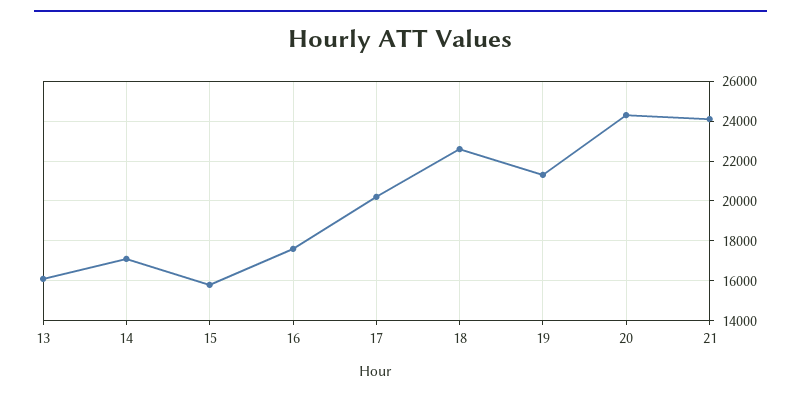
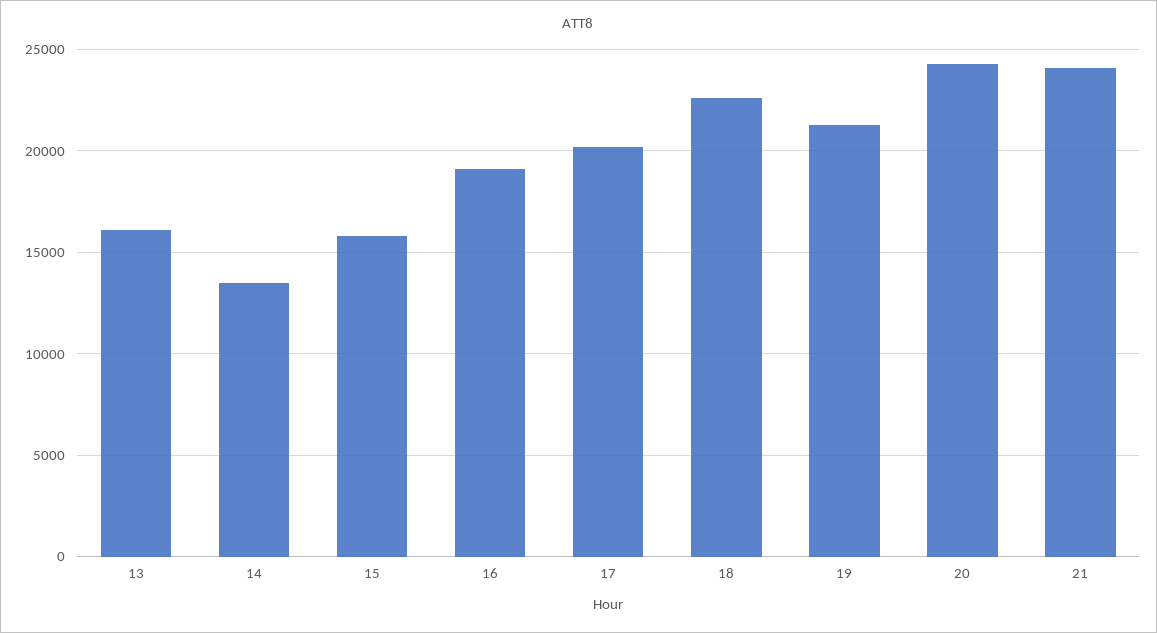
14: 17000 -> 13500
16: 17500 -> 19000

